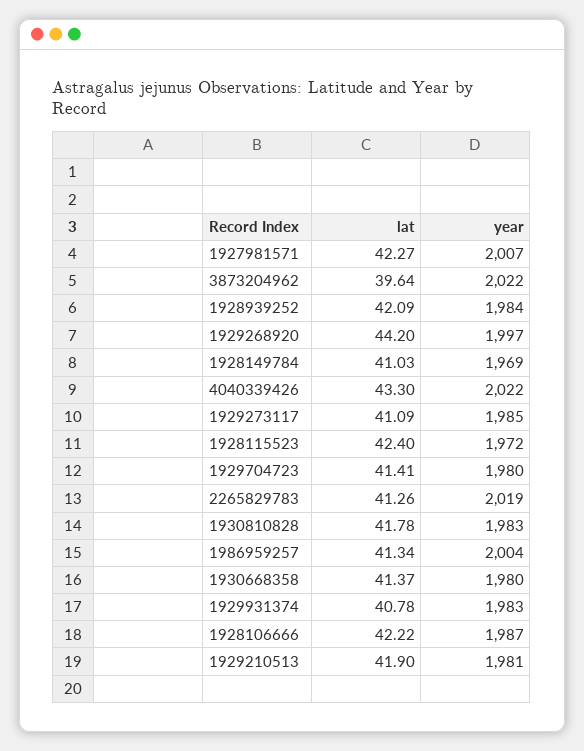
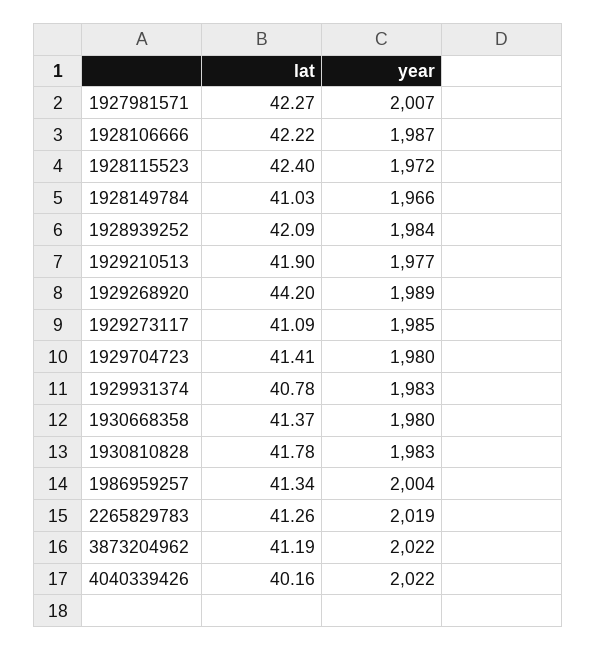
lat, 3873204962: 39.64 -> 41.19
year, 1929268920: 1997 -> 1989
year, 1928149784: 1969 -> 1966
lat, 4040339426: 43.3 -> 40.16
year, 1929210513: 1981 -> 1977

